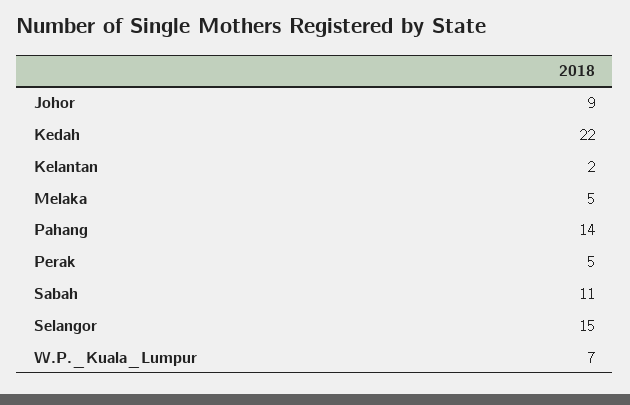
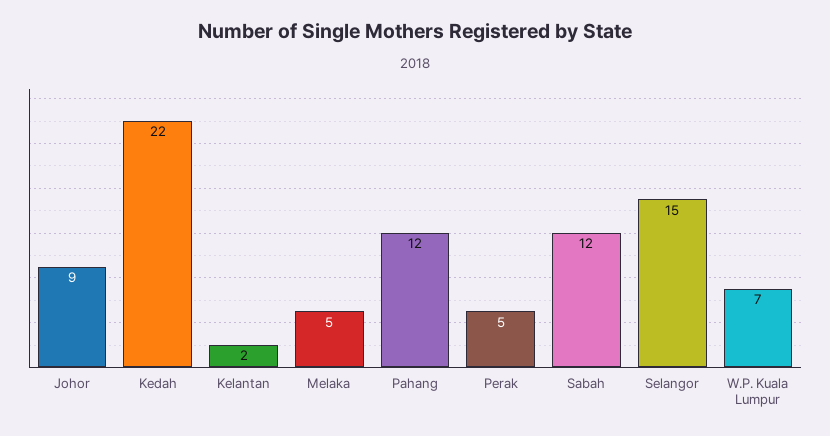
Pahang: 14 -> 12
Sabah: 11 -> 12

